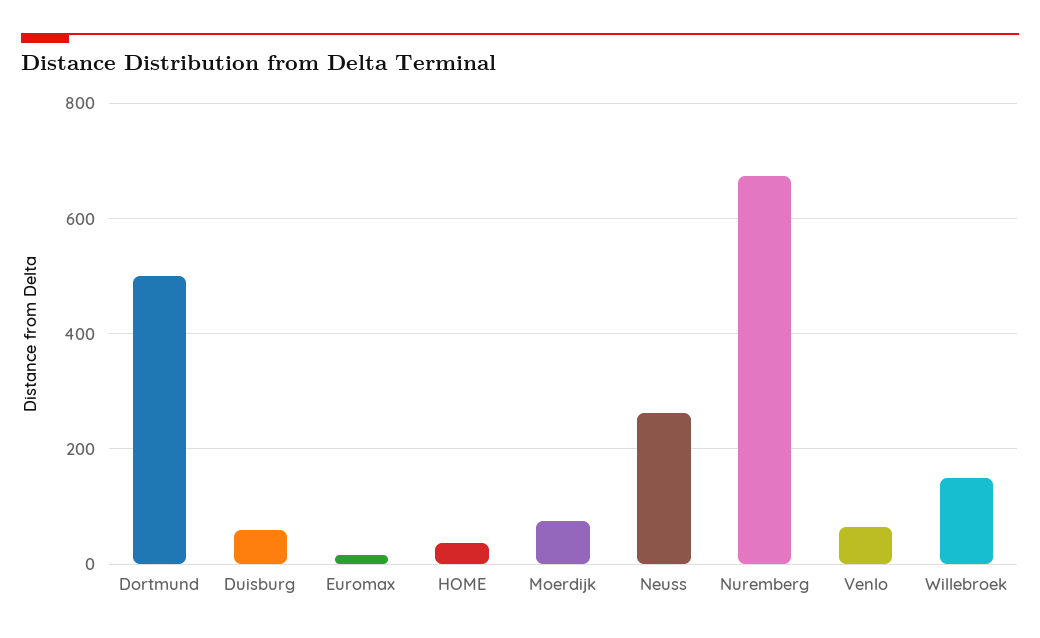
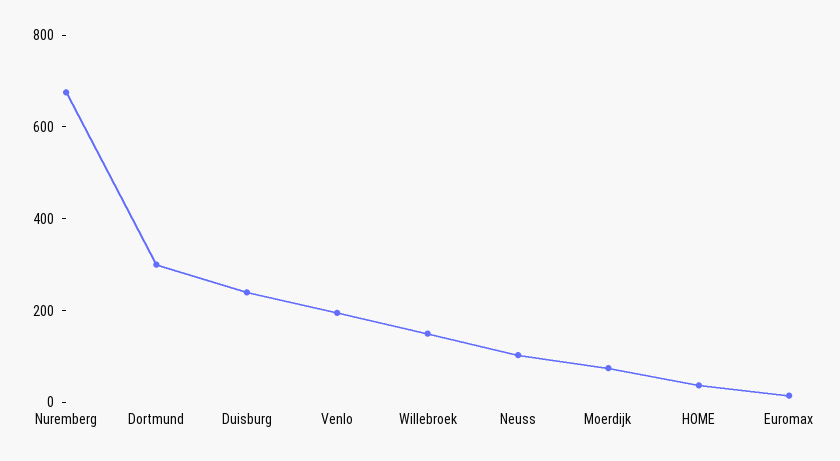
Dortmund: 500 -> 300
Duisburg: 60 -> 250
Neuss: 260 -> 100
Venlo: 60 -> 200

